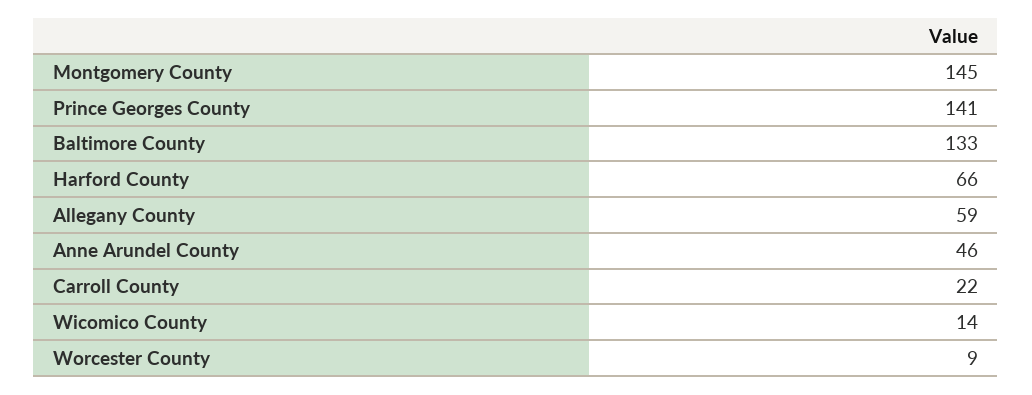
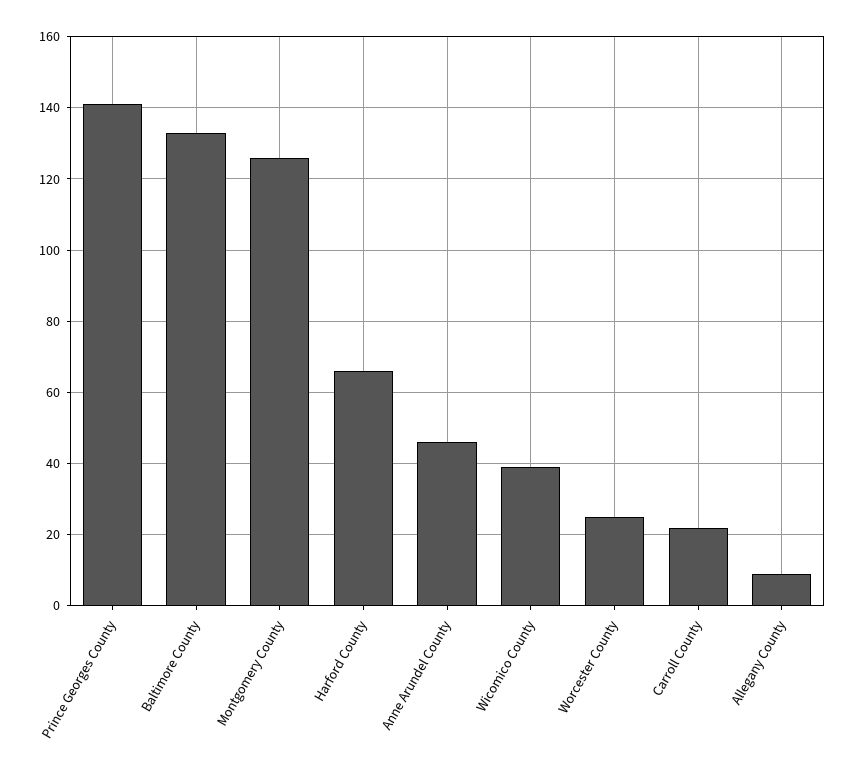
Montgomery County: 145 -> 125
Allegany County: 59 -> 10
Wicomico County: 14 -> 40
Worcester County: 9 -> 25

